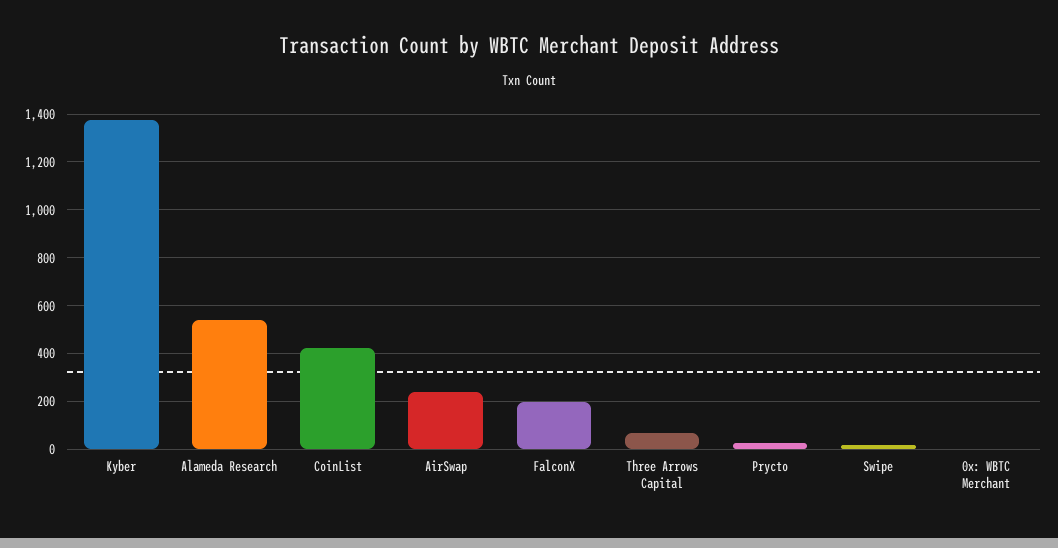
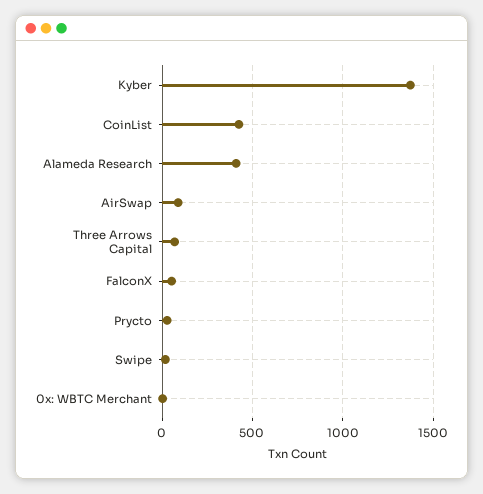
Alameda Research: 550 -> 400
AirSwap: 250 -> 100
FalconX: 200 -> 50

